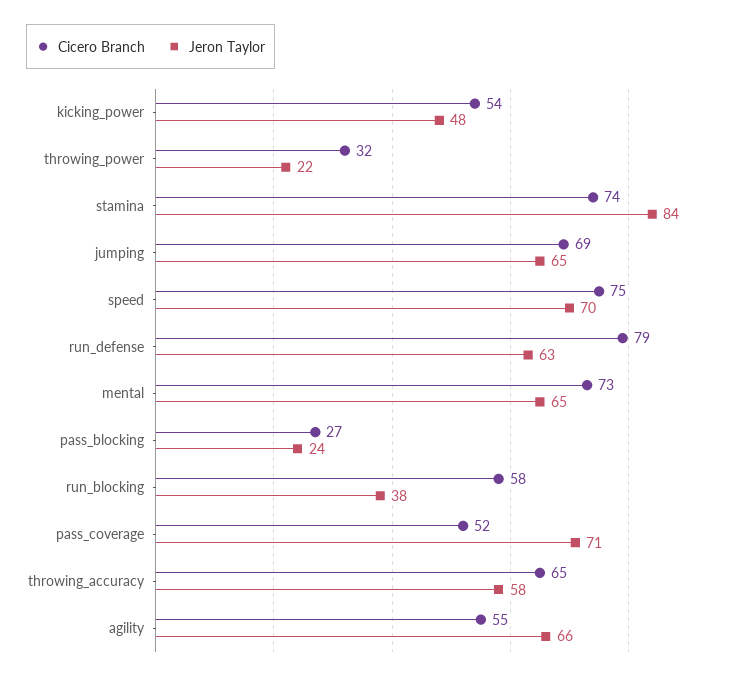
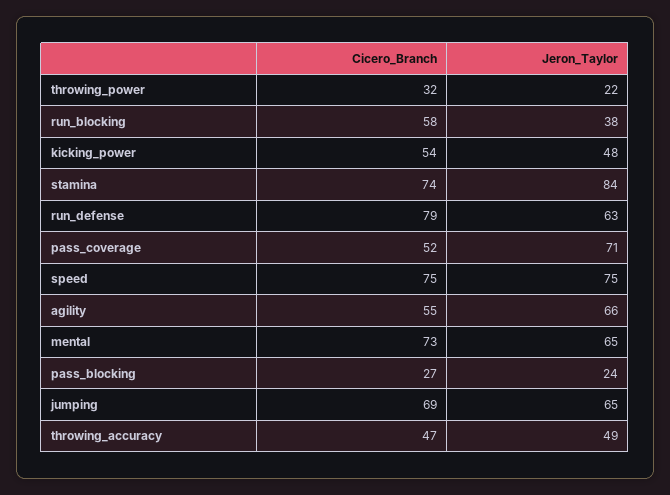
Jeron Taylor, speed: 70 -> 75
Cicero Branch, throwing_accuracy: 65 -> 47
Jeron Taylor, throwing_accuracy: 58 -> 49

